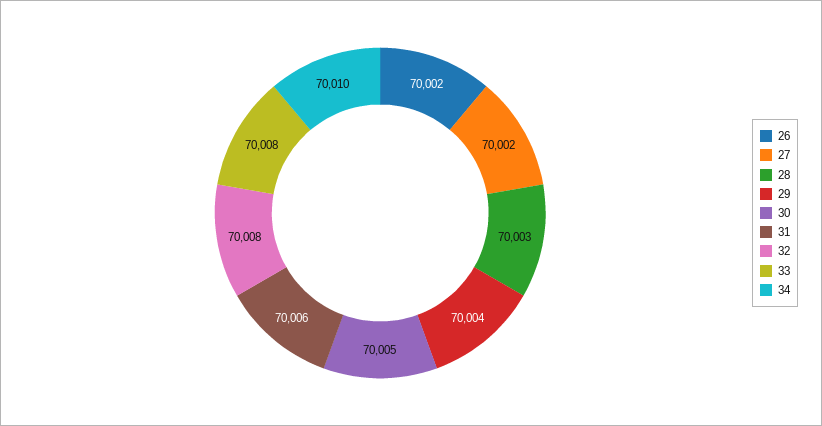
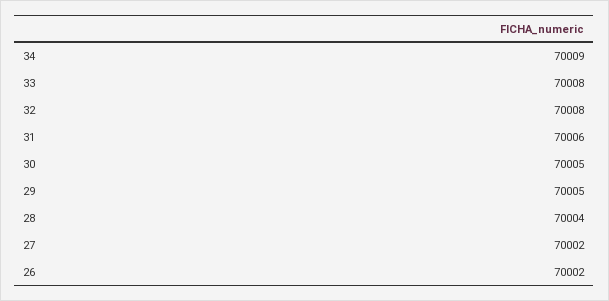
28: 70003 -> 70004
29: 70004 -> 70005
34: 70010 -> 70009

